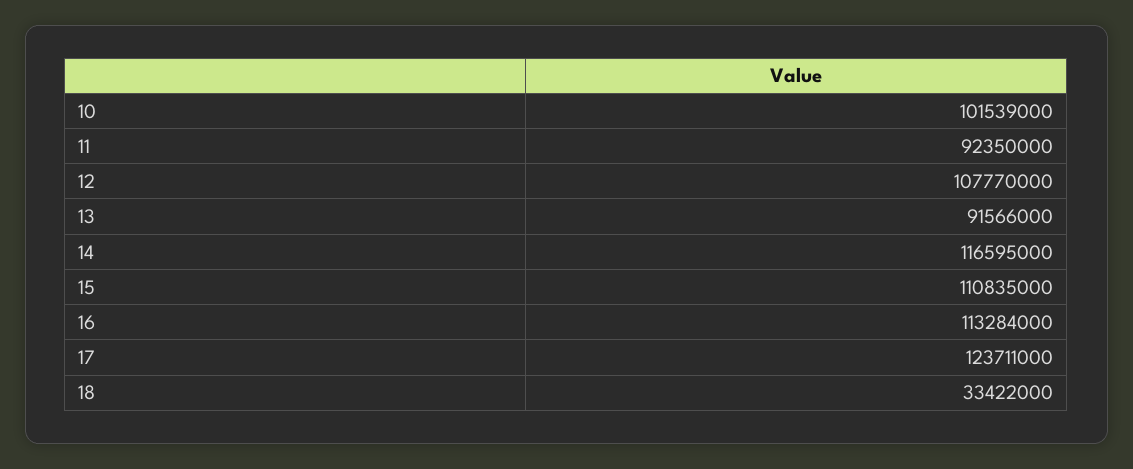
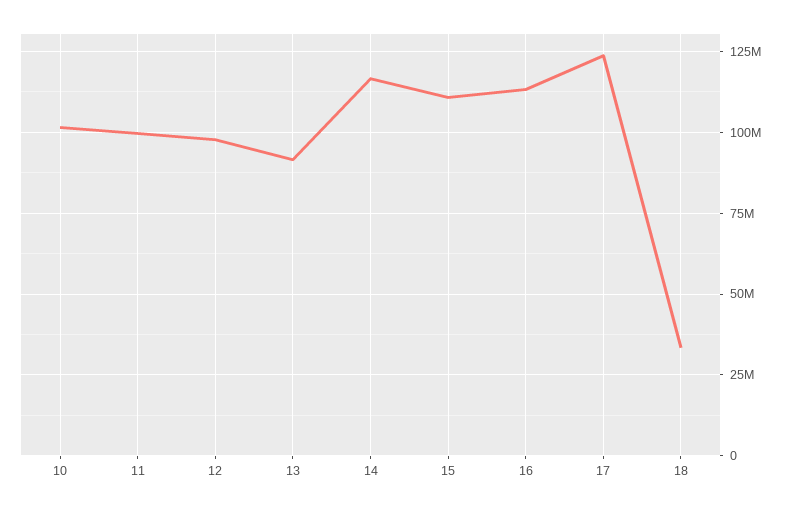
11: 92350000 -> 100000000
12: 107770000 -> 97500000

